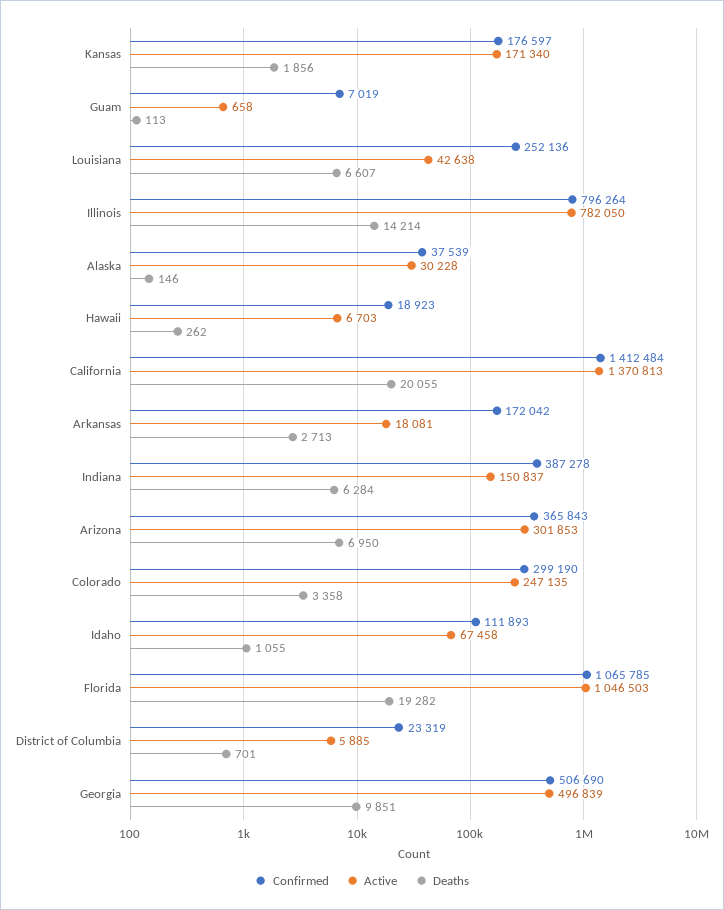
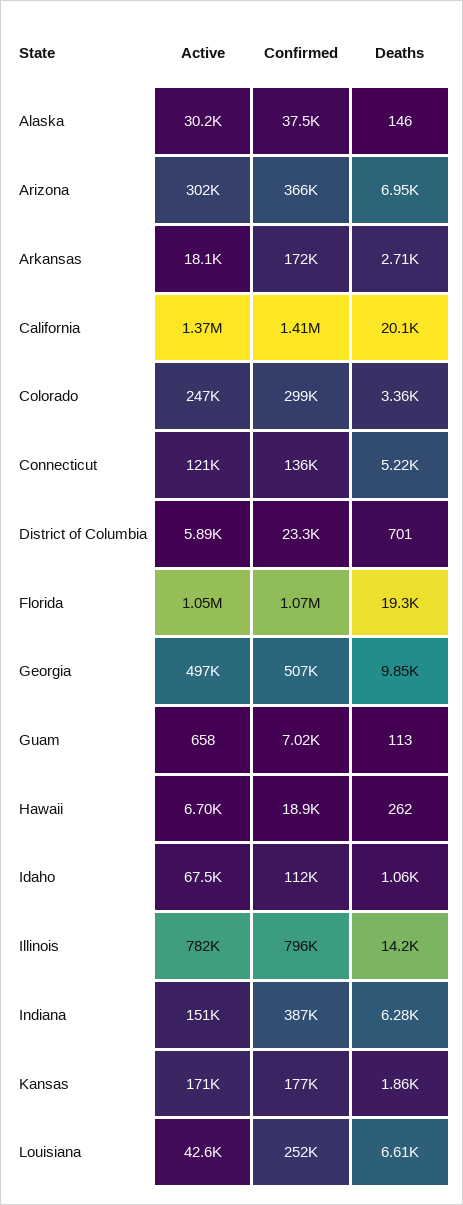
Active, Connecticut: none -> 121000
Confirmed, Connecticut: none -> 136000
Deaths, Connecticut: none -> 5220

